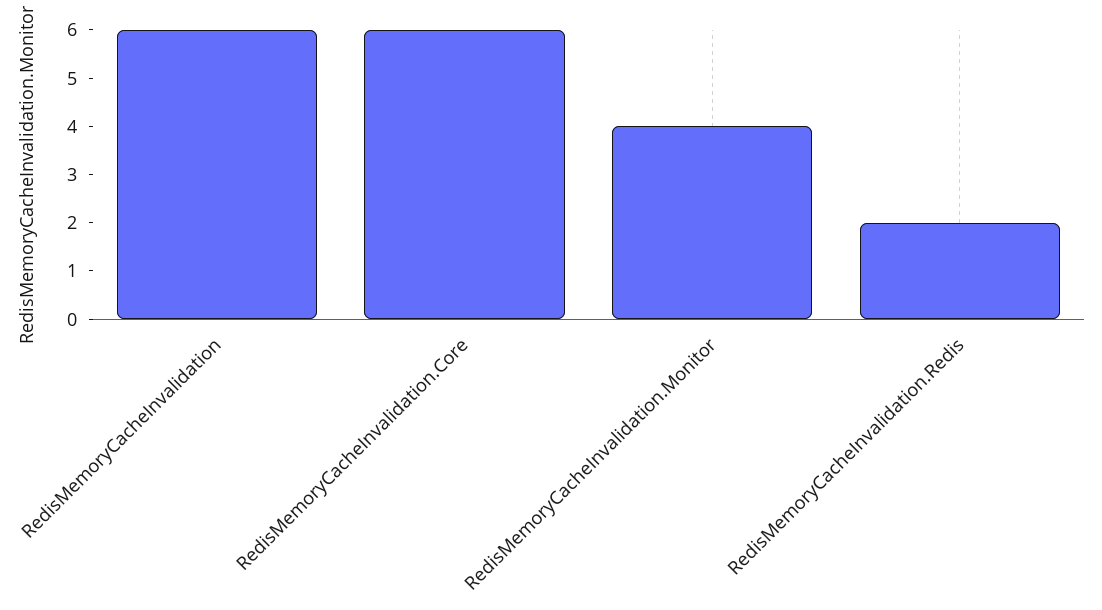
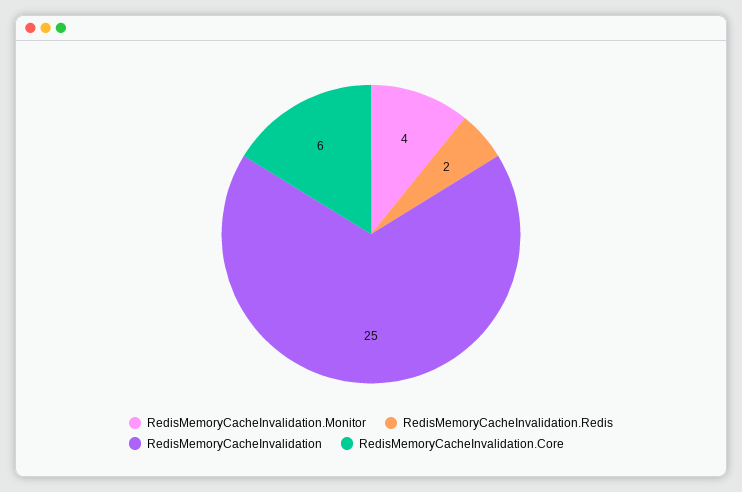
RedisMemoryCacheInvalidation: 6 -> 25

